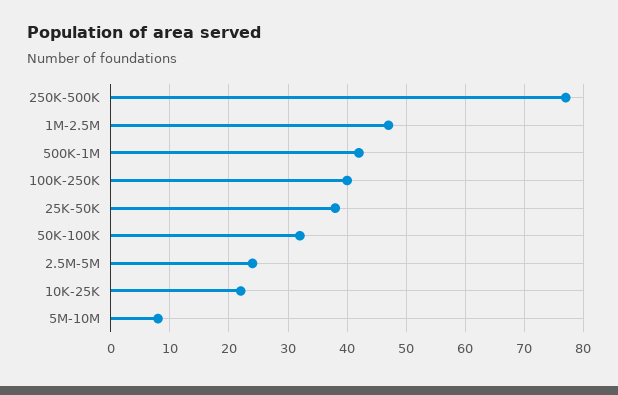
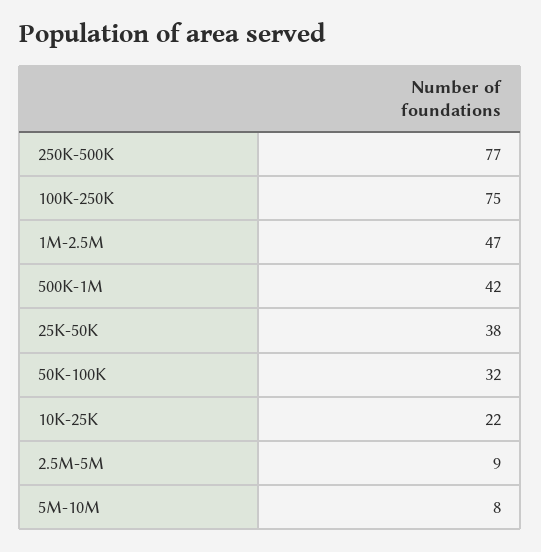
100K-250K: 40 -> 75
2.5M-5M: 25 -> 9

